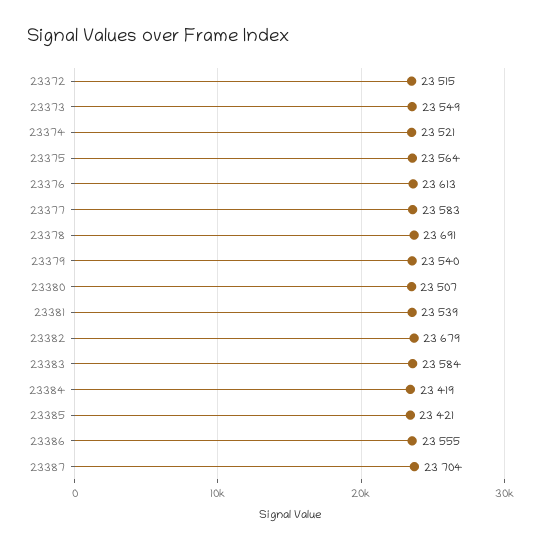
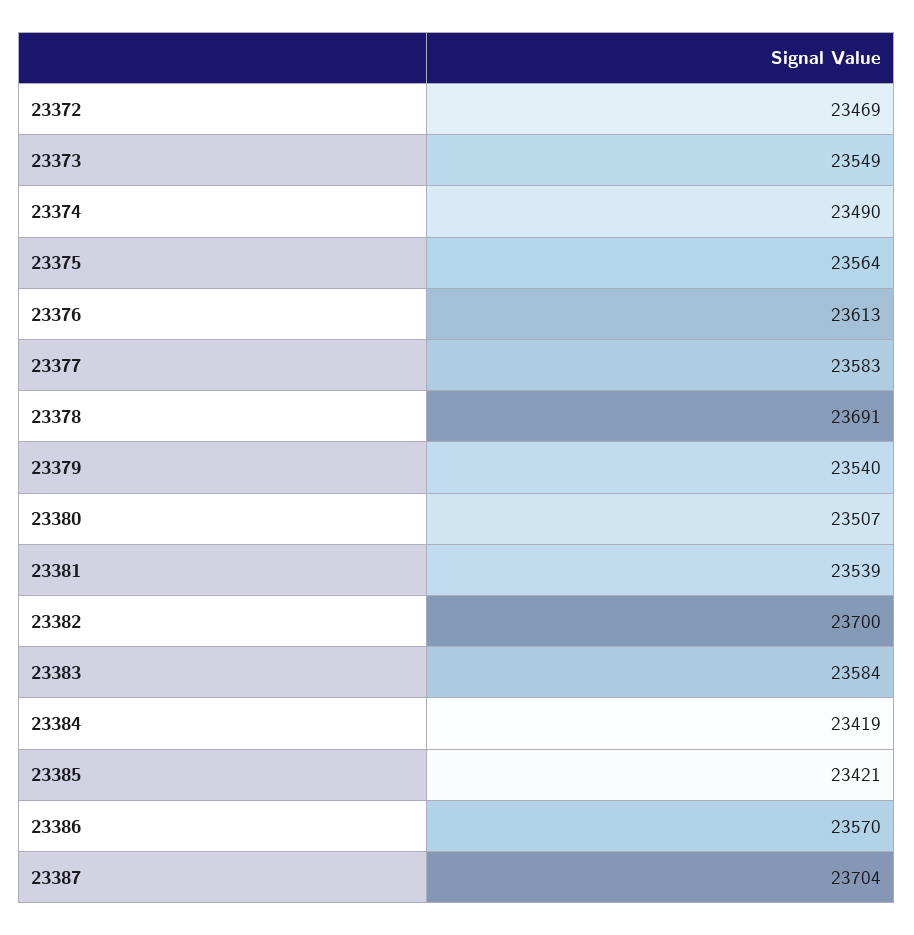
23372: 23515 -> 23469
23374: 23521 -> 23490
23382: 23679 -> 23700
23386: 23555 -> 23570

